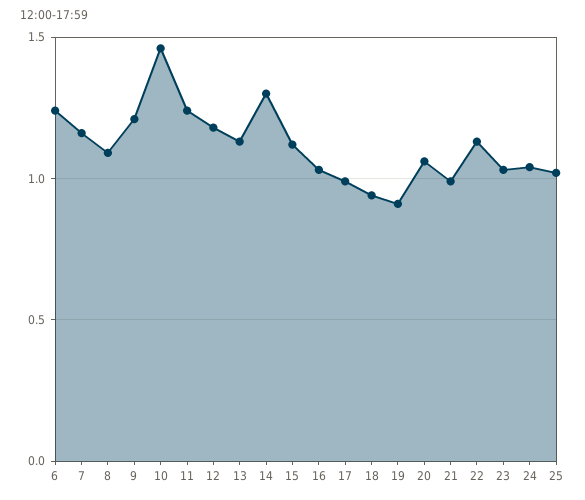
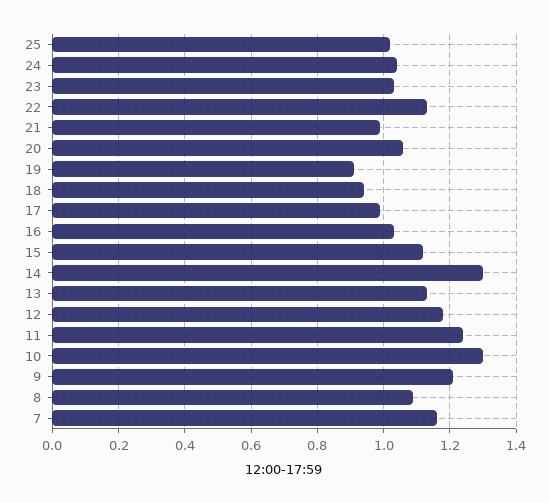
6: 1.25 -> none
10: 1.45 -> 1.3

